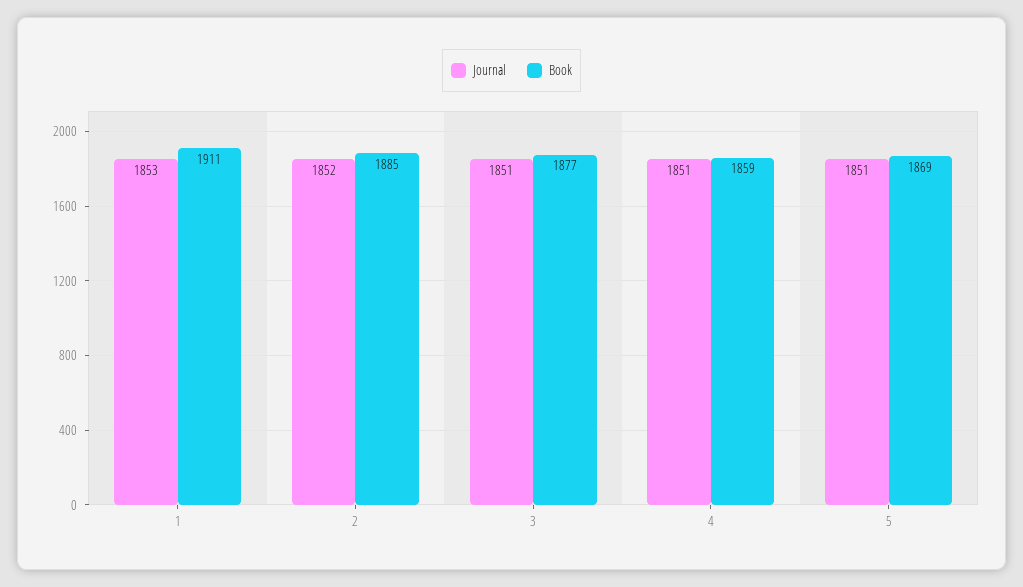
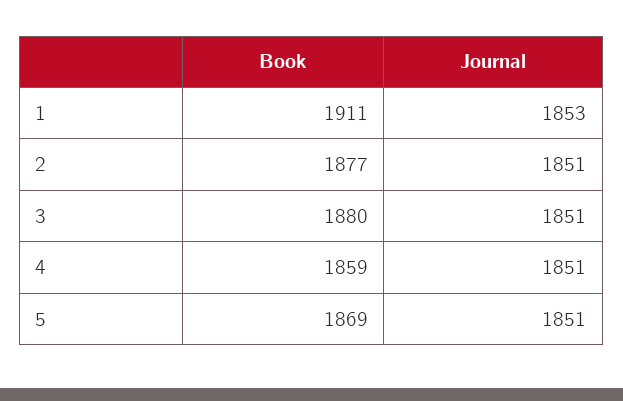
Journal, 2: 1852 -> 1851
Book, 2: 1885 -> 1877
Book, 3: 1877 -> 1880

